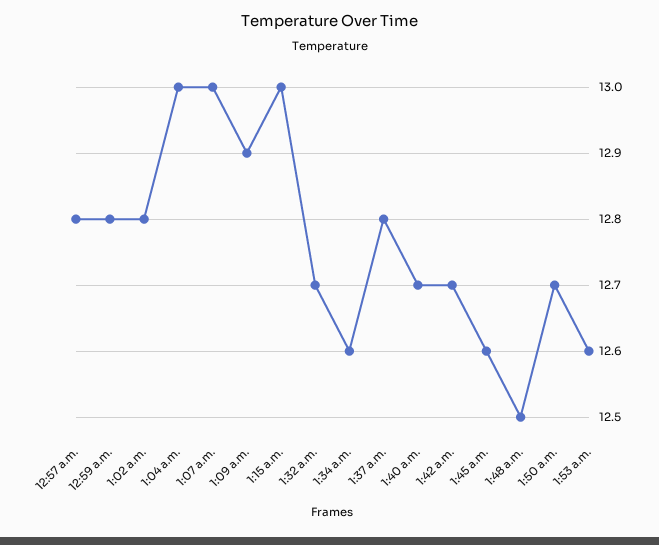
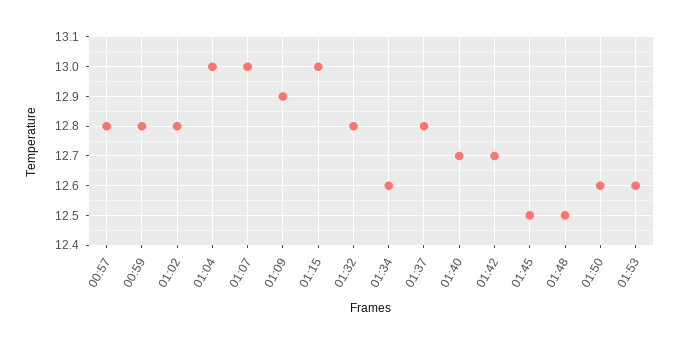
1:32 a.m.: 12.7 -> 12.8
1:45 a.m.: 12.6 -> 12.5
1:50 a.m.: 12.7 -> 12.6

